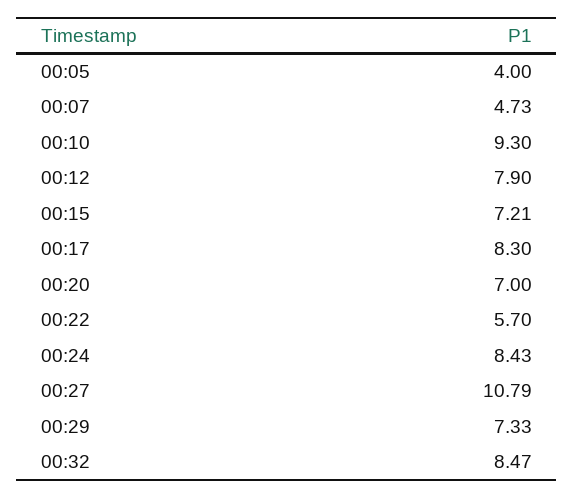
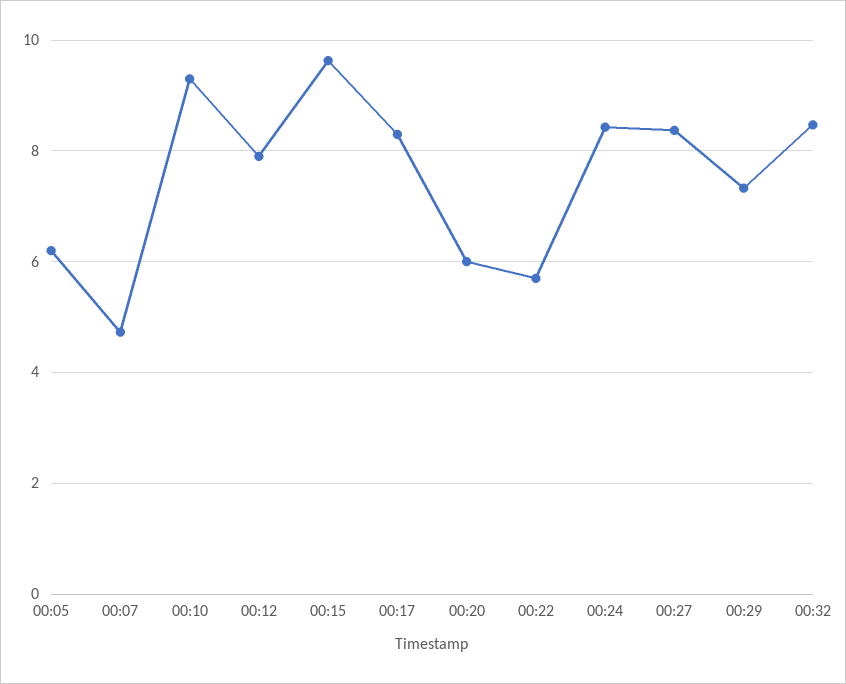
00:05: 4 -> 6.2
00:15: 7.21 -> 9.6
00:20: 7 -> 6
00:27: 10.79 -> 8.4

